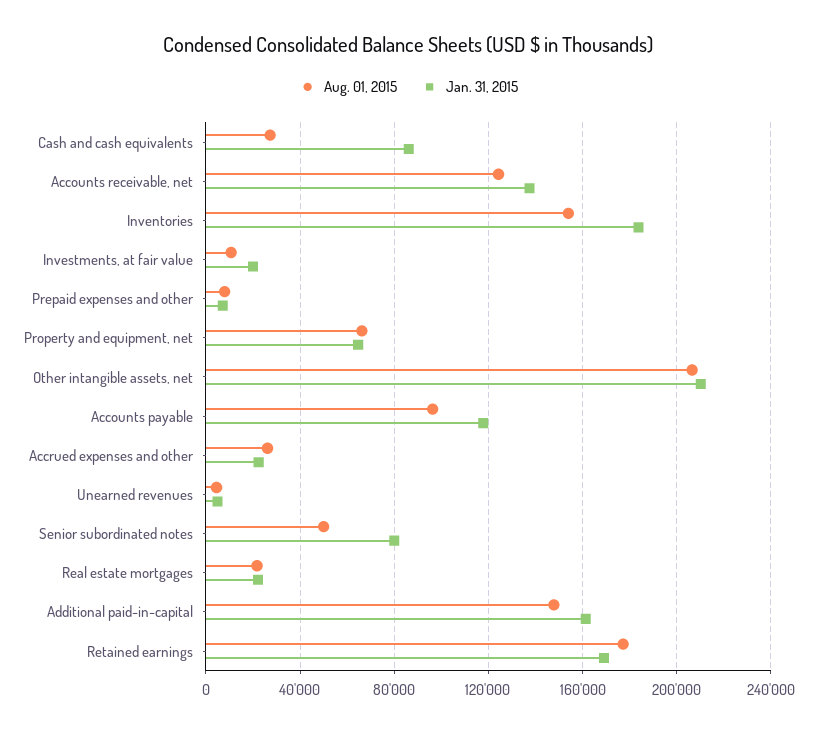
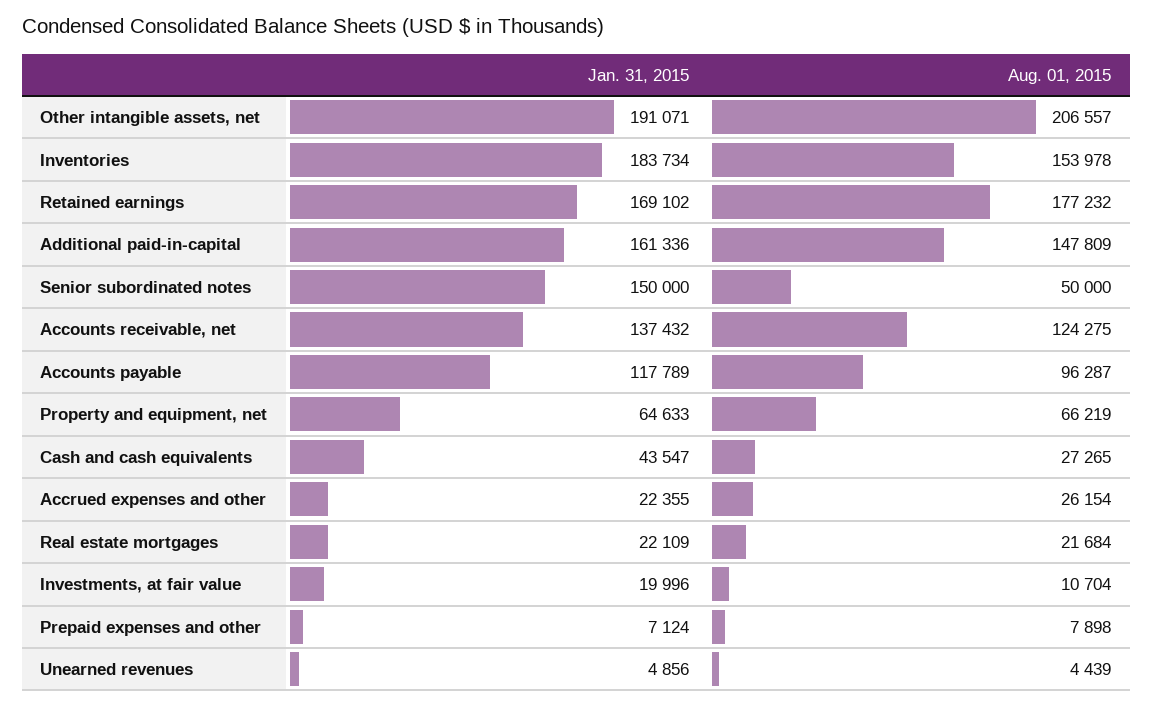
Jan. 31, 2015, Cash and cash equivalents: 85000 -> 43547
Jan. 31, 2015, Other intangible assets, net: 210000 -> 191071
Jan. 31, 2015, Senior subordinated notes: 80000 -> 150000

